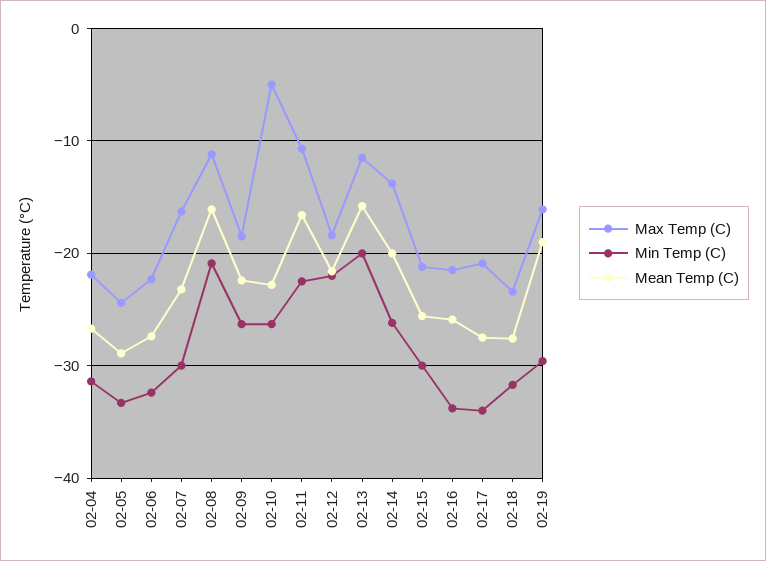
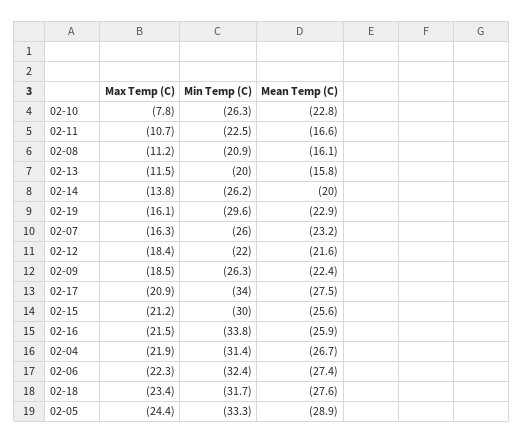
Min Temp (C), 02-07: -30 -> -26
Max Temp (C), 02-10: -5 -> -7.8
Mean Temp (C), 02-19: -19 -> -22.9

